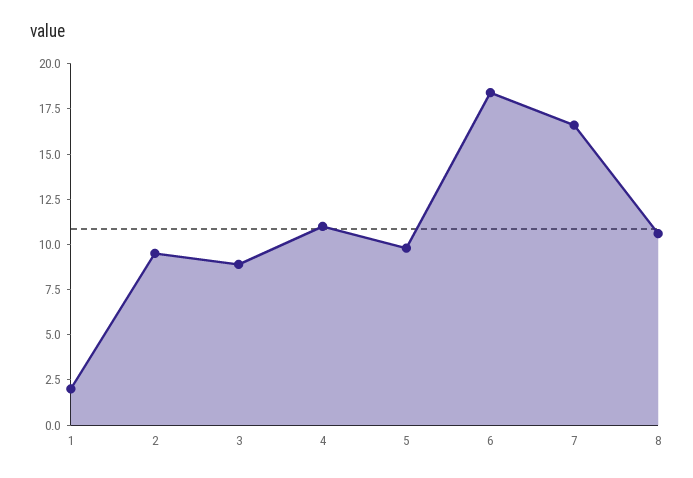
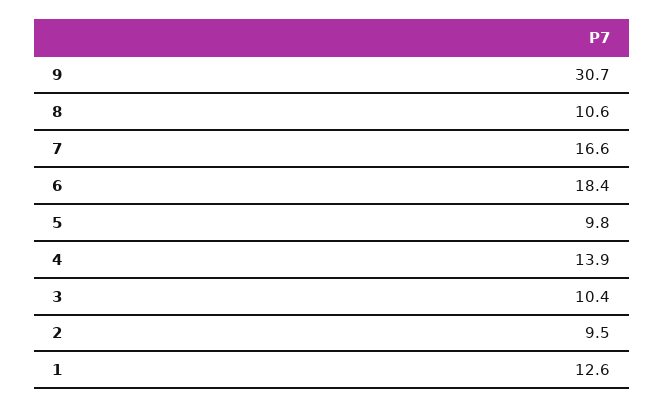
1: 2 -> 12.6
3: 9 -> 10.4
4: 11 -> 13.9
9: none -> 30.7

